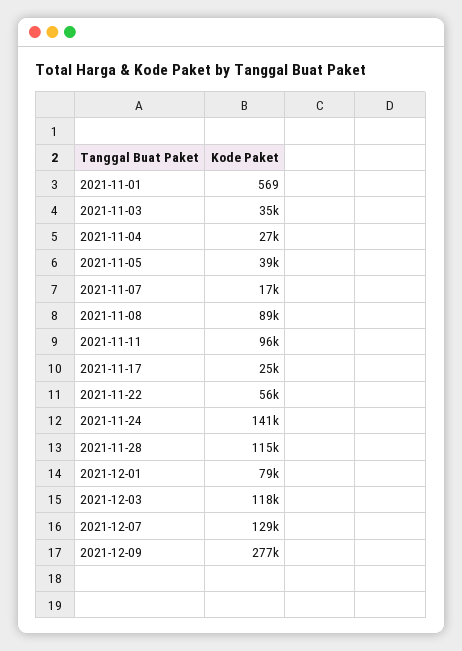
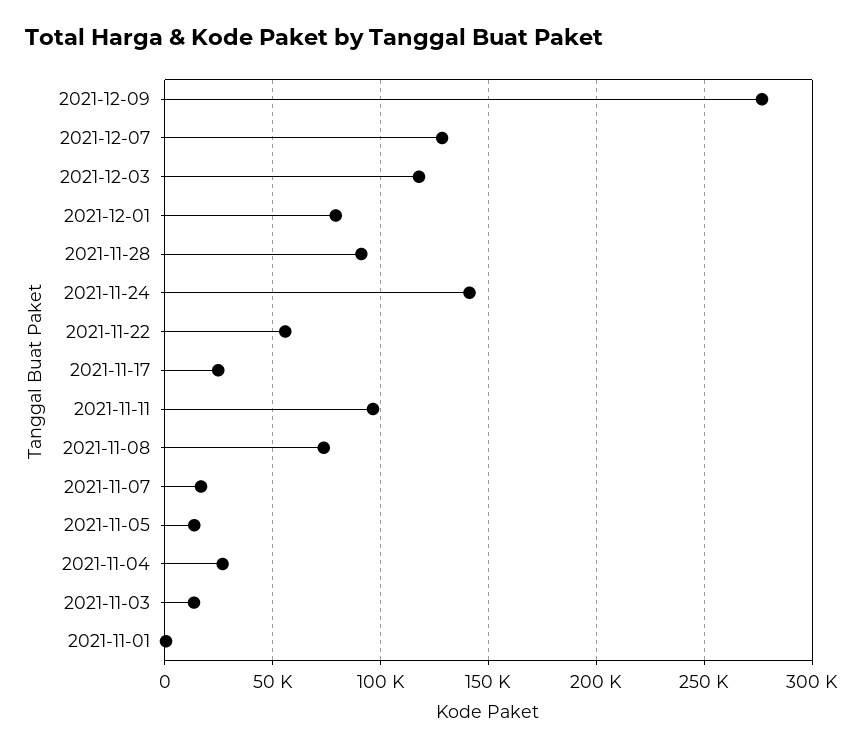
2021-11-03: 35000 -> 15000
2021-11-05: 39000 -> 15000
2021-11-08: 89000 -> 75000
2021-11-28: 115000 -> 90000

